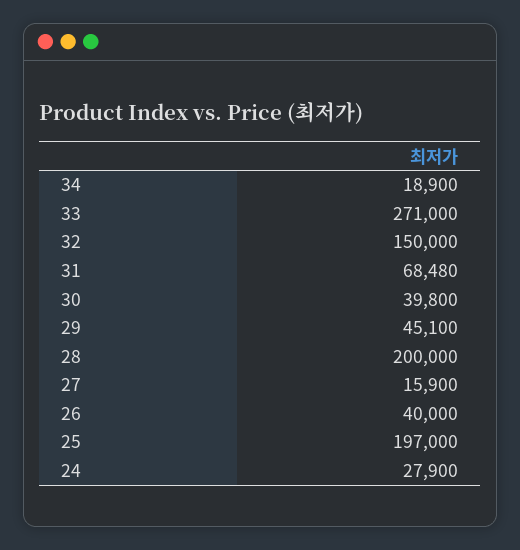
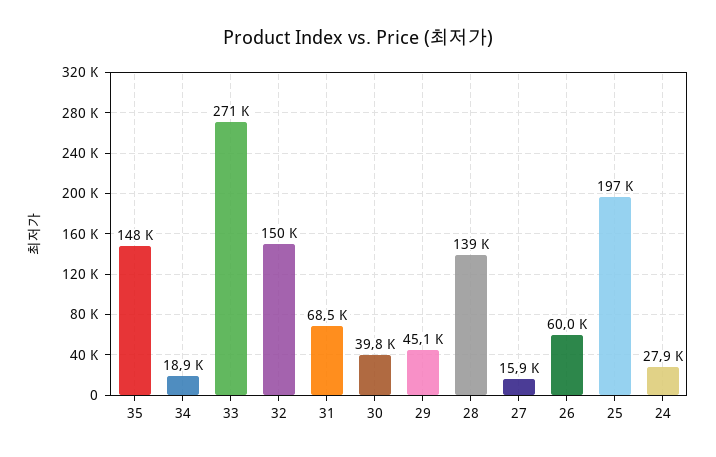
28: 200000 -> 139000
26: 40000 -> 60000
35: none -> 148000

